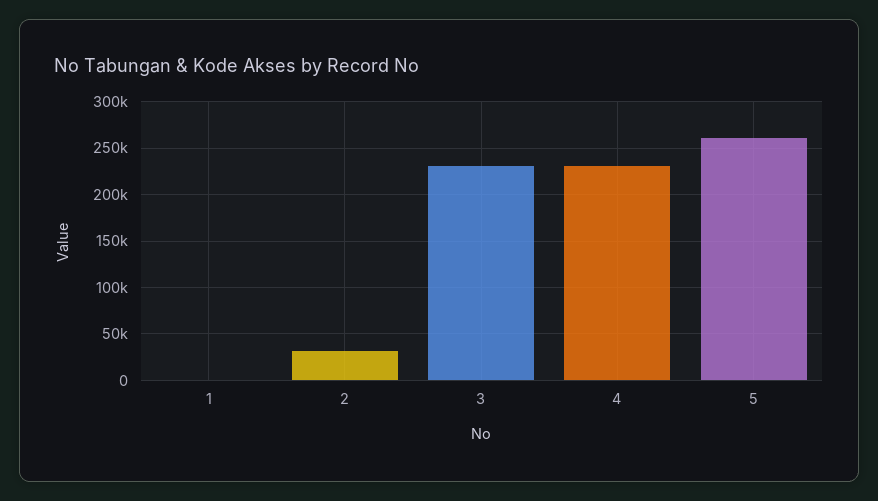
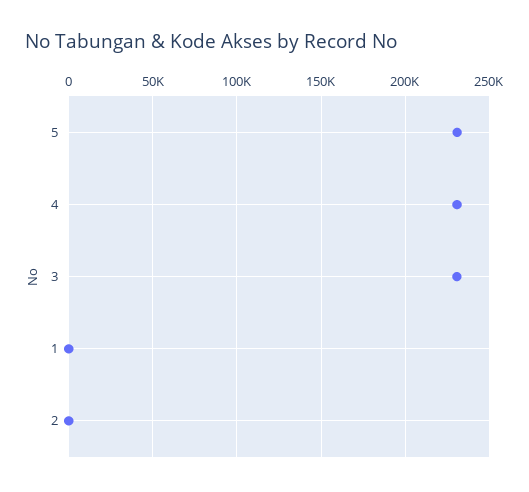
2: 30000 -> 0
5: 260000 -> 230000

